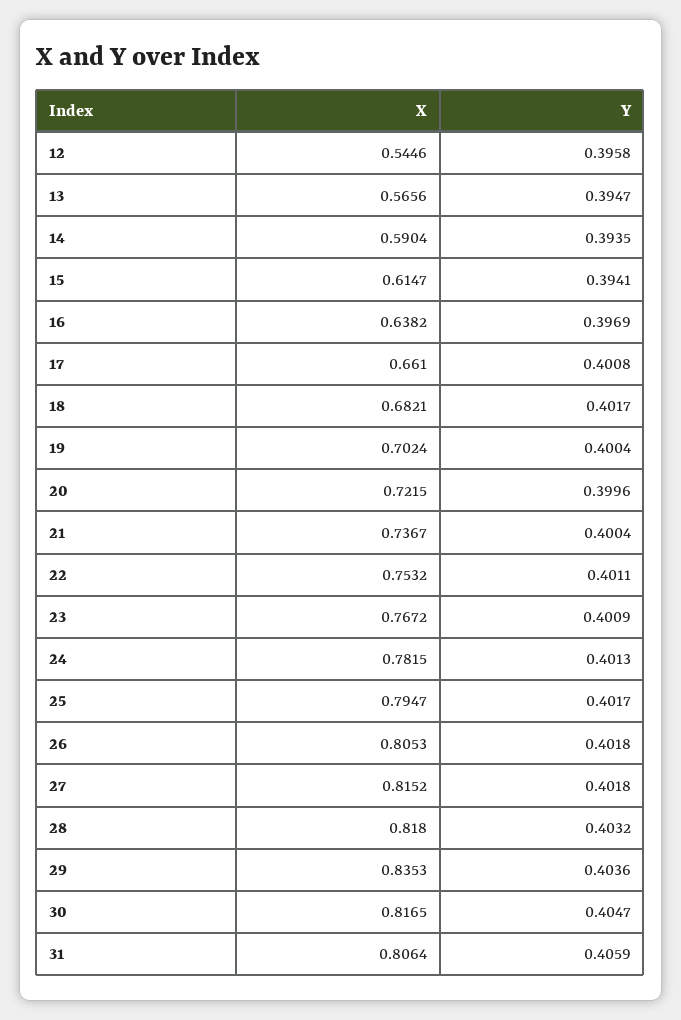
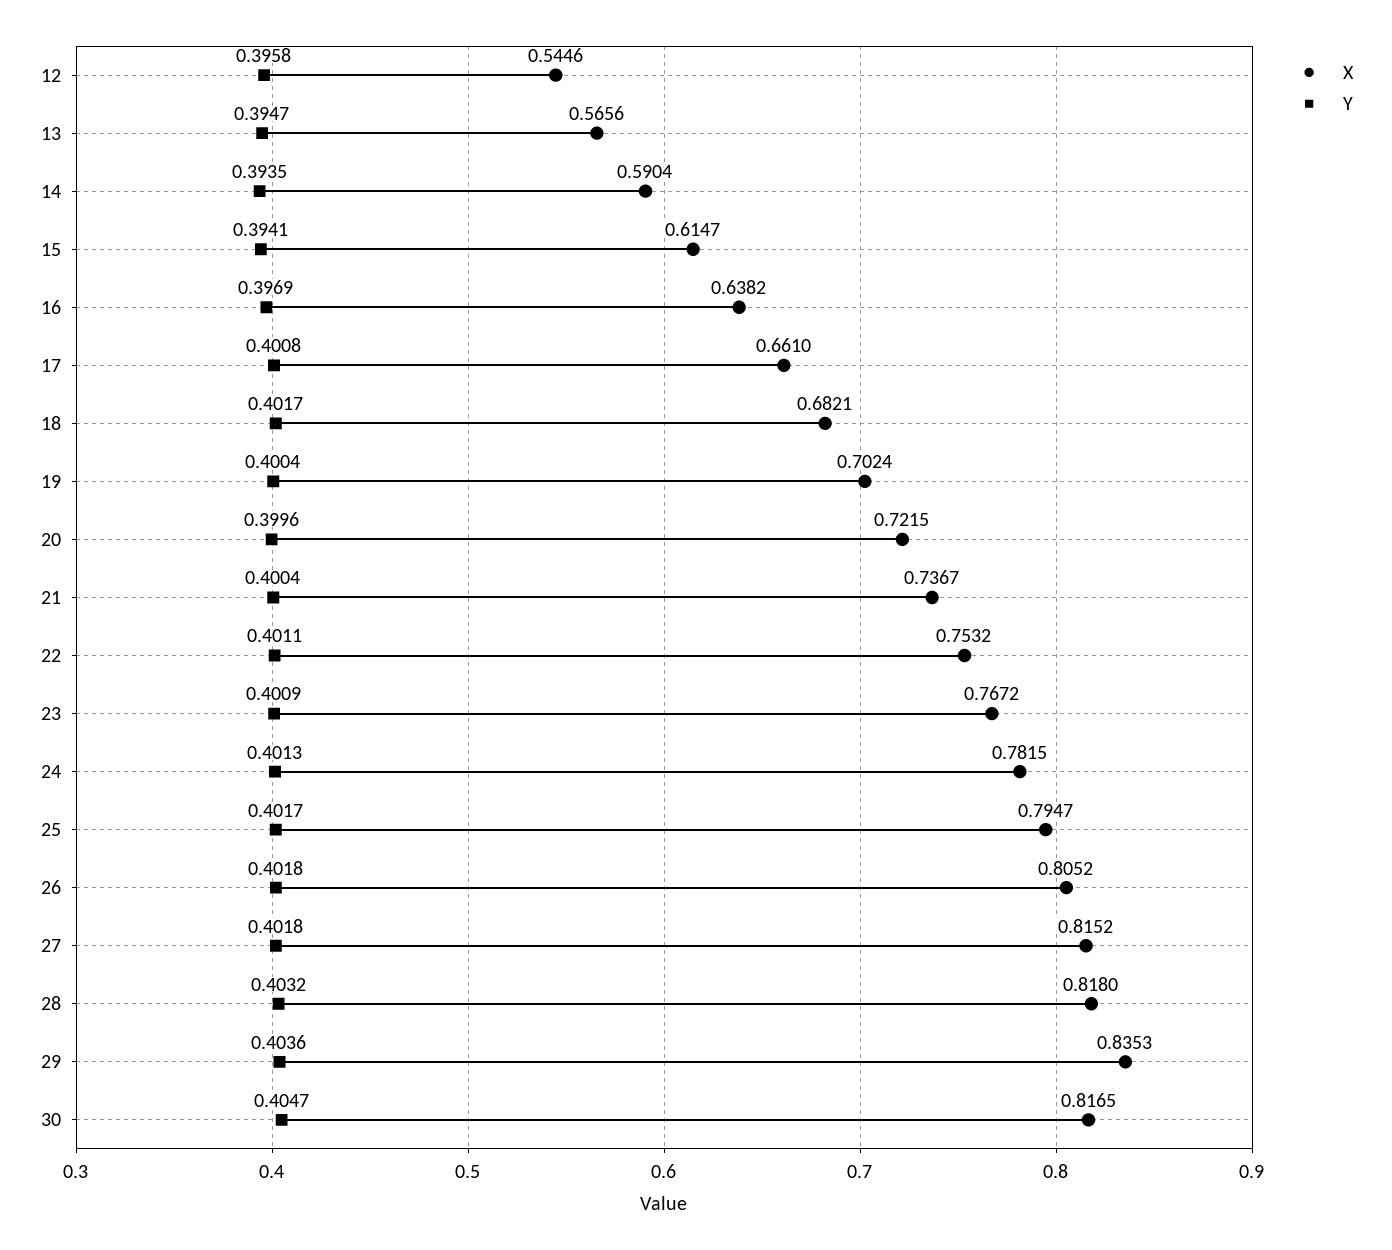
X, 26: 0.8053 -> 0.8052
X, 31: 0.8064 -> none
Y, 31: 0.4059 -> none

